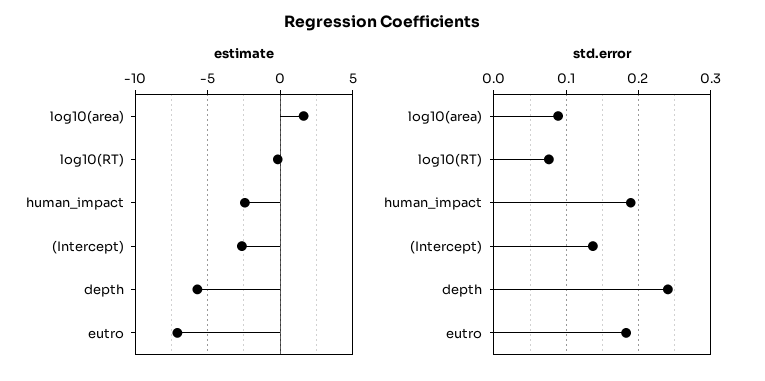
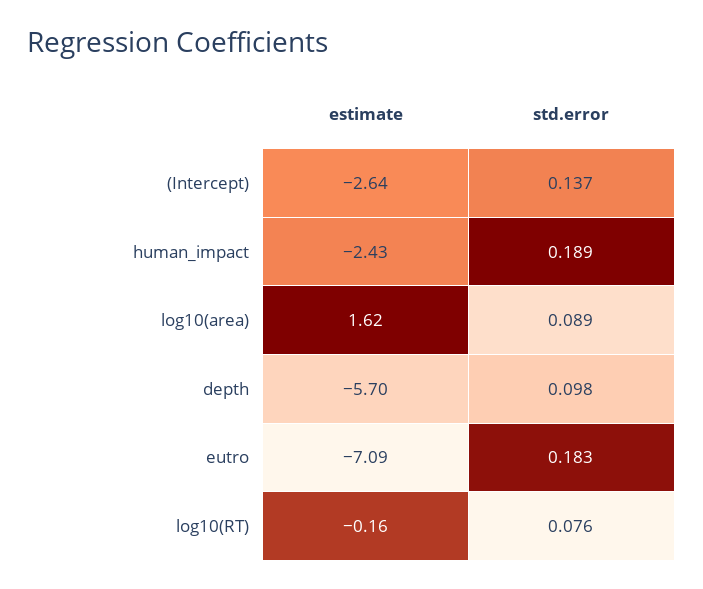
std.error, depth: 0.24 -> 0.098

